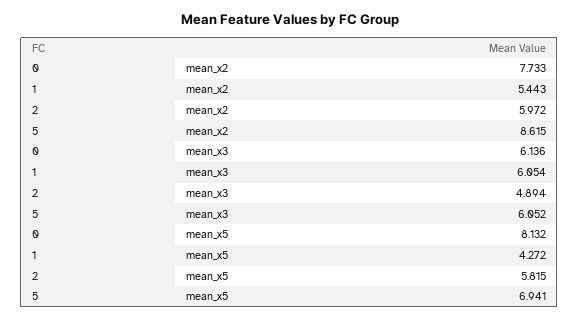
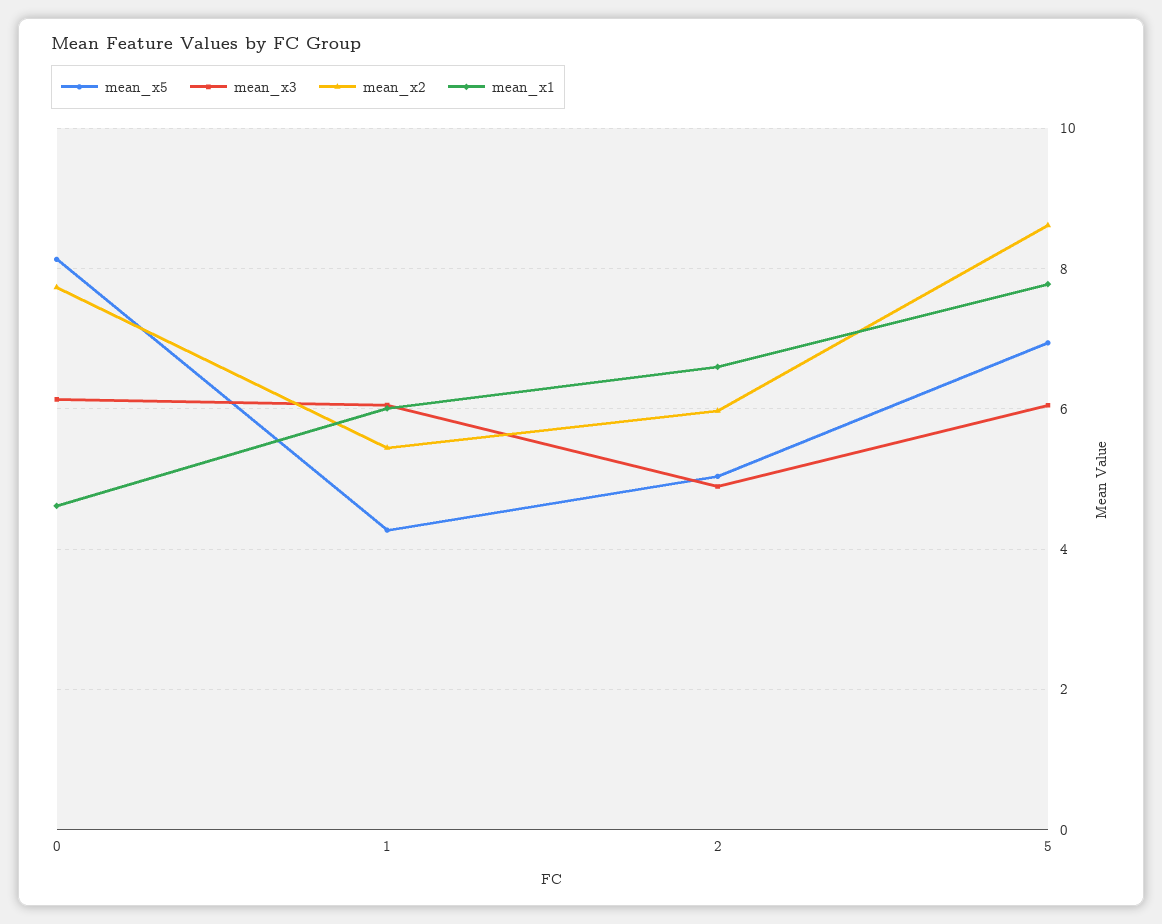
mean_x5, 2: 5.815 -> 5
mean_x1, 0: none -> 4.6
mean_x1, 1: none -> 6
mean_x1, 2: none -> 6.6
mean_x1, 5: none -> 7.8

